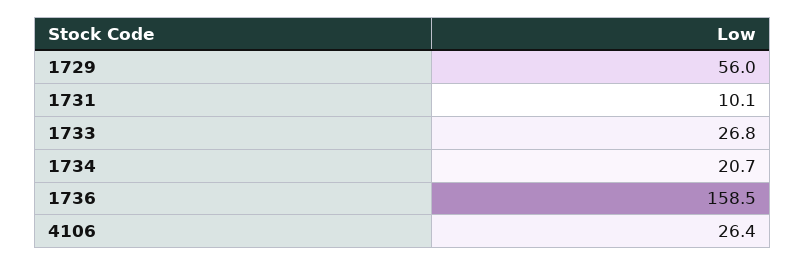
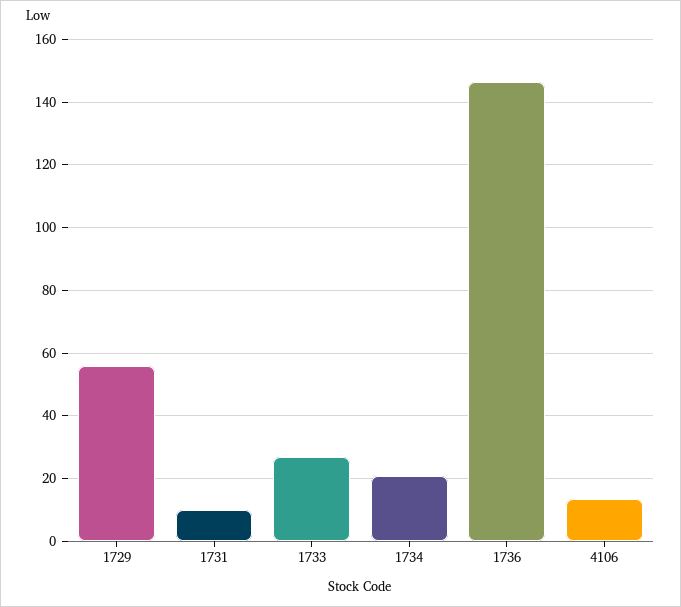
1736: 158.5 -> 146
4106: 26.4 -> 14

